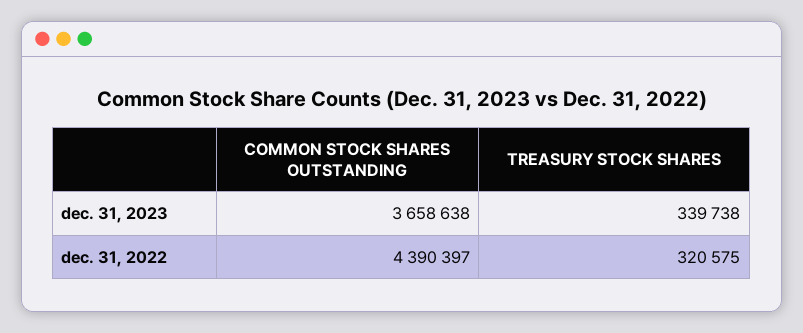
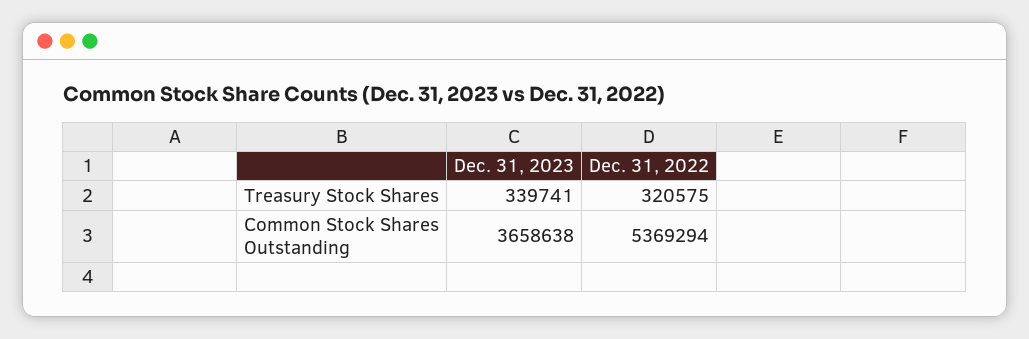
TREASURY STOCK SHARES, dec. 31, 2023: 339738 -> 339741
COMMON STOCK SHARES OUTSTANDING, dec. 31, 2022: 4390397 -> 5369294

